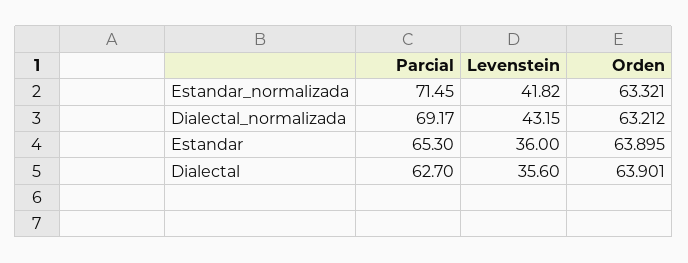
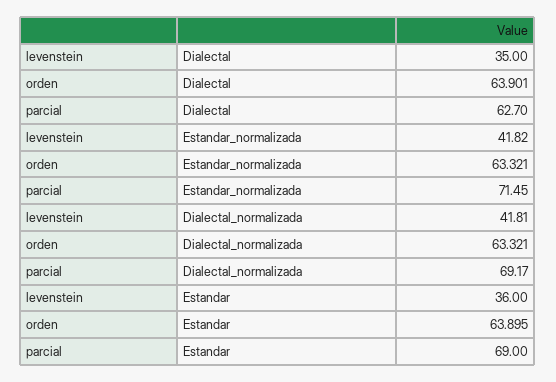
Levenstein, Dialectal_normalizada: 43.15 -> 41.81
Orden, Dialectal_normalizada: 63.212 -> 63.321
Parcial, Estandar: 65.3 -> 69
Levenstein, Dialectal: 35.6 -> 35

